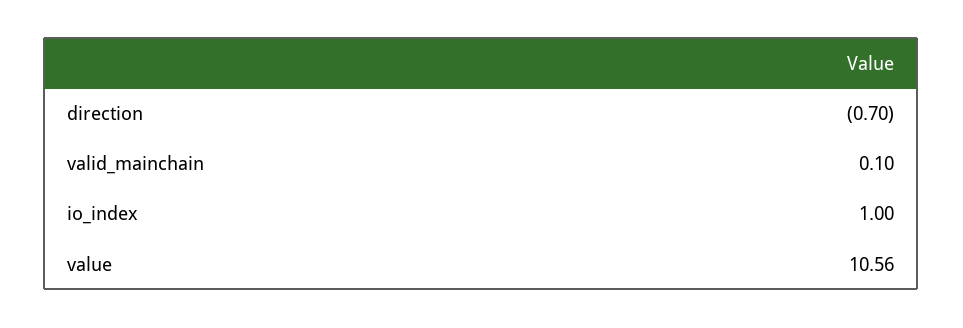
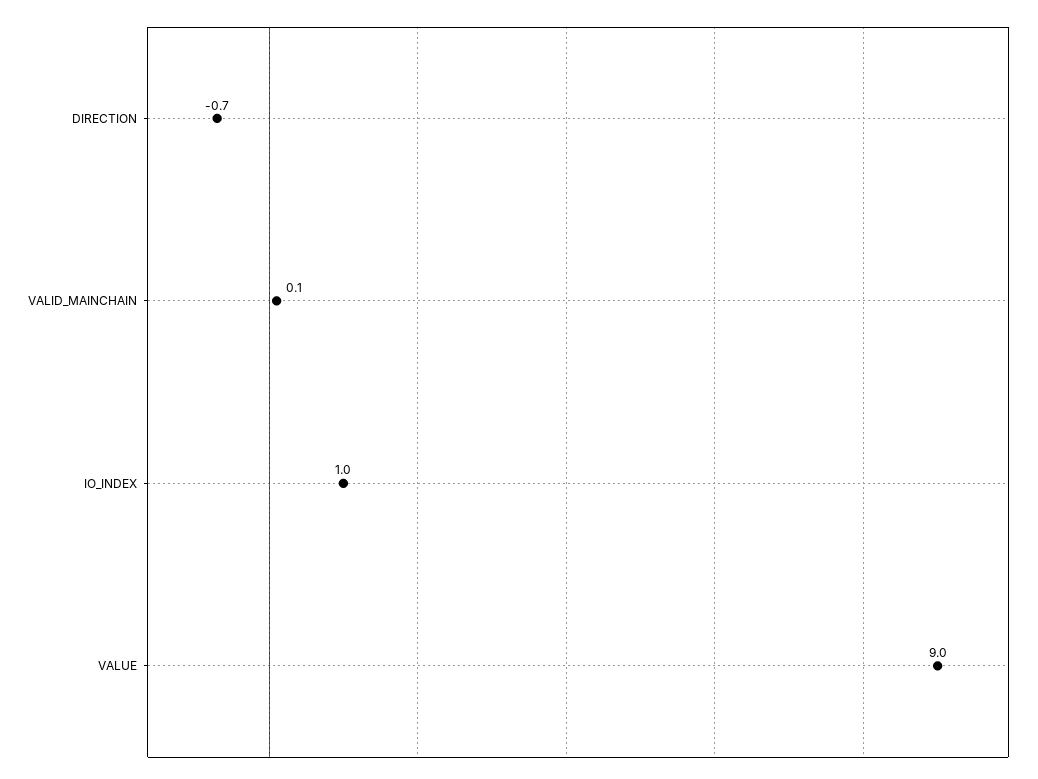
value: 10.56 -> 9

